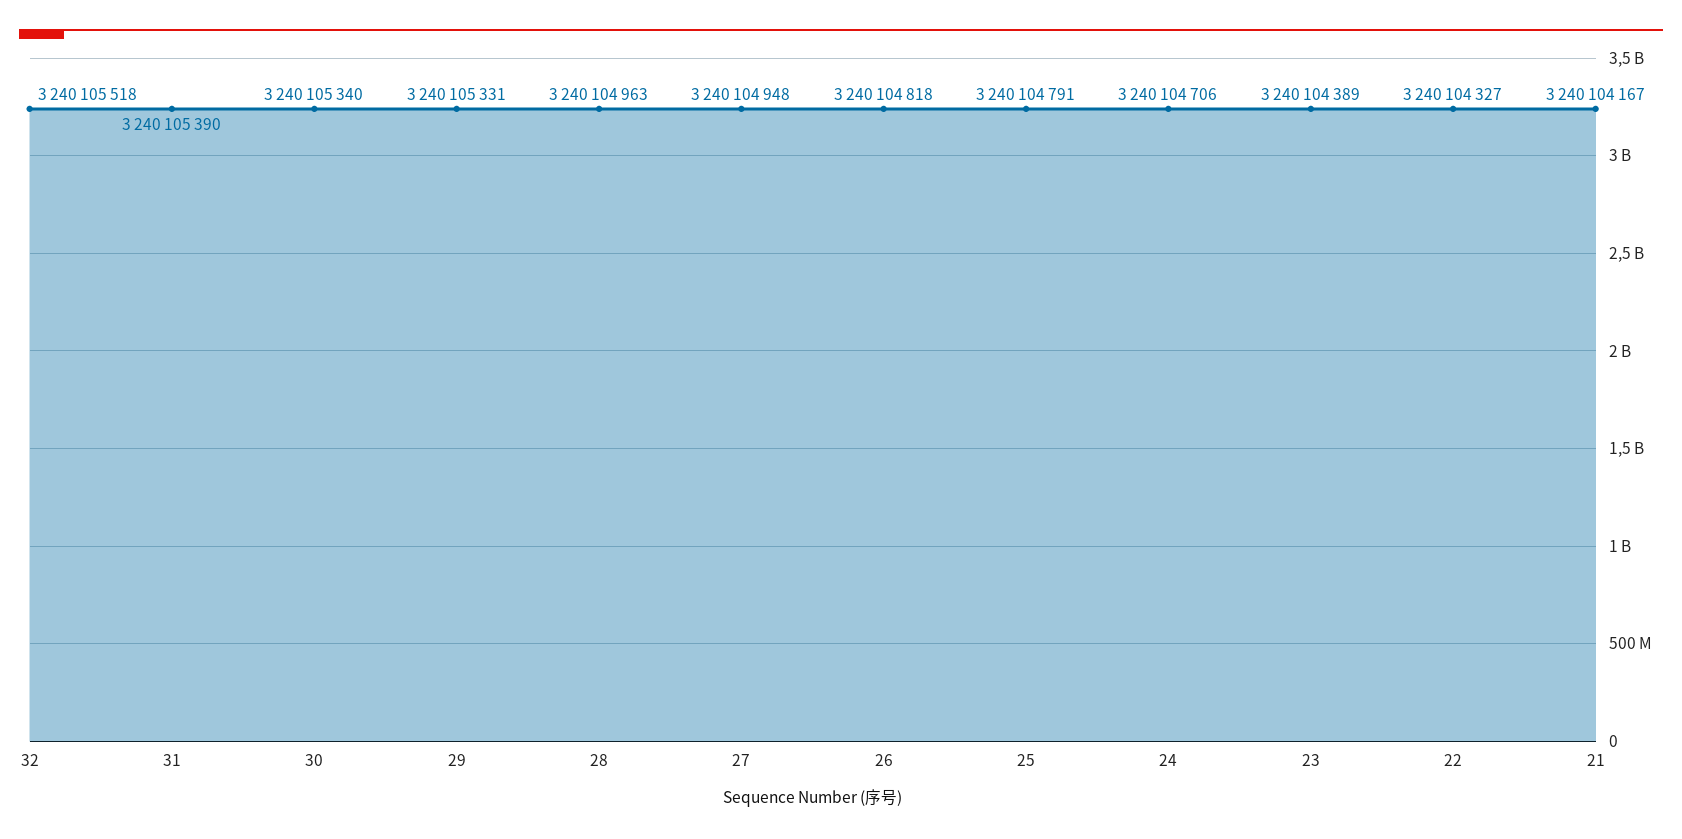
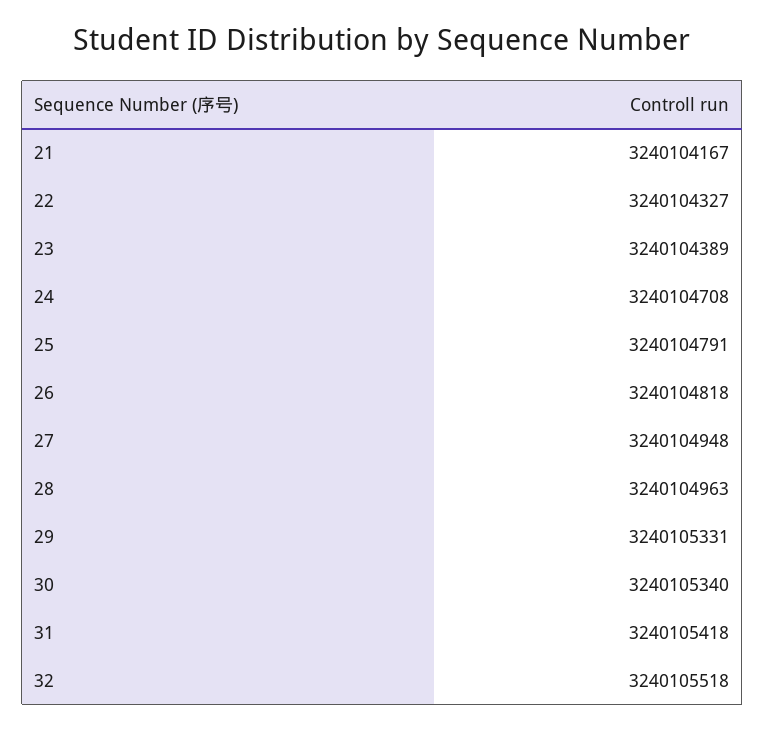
31: 3240105390 -> 3240105418
24: 3240104706 -> 3240104708

